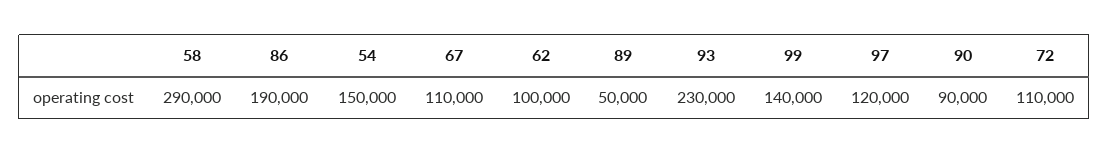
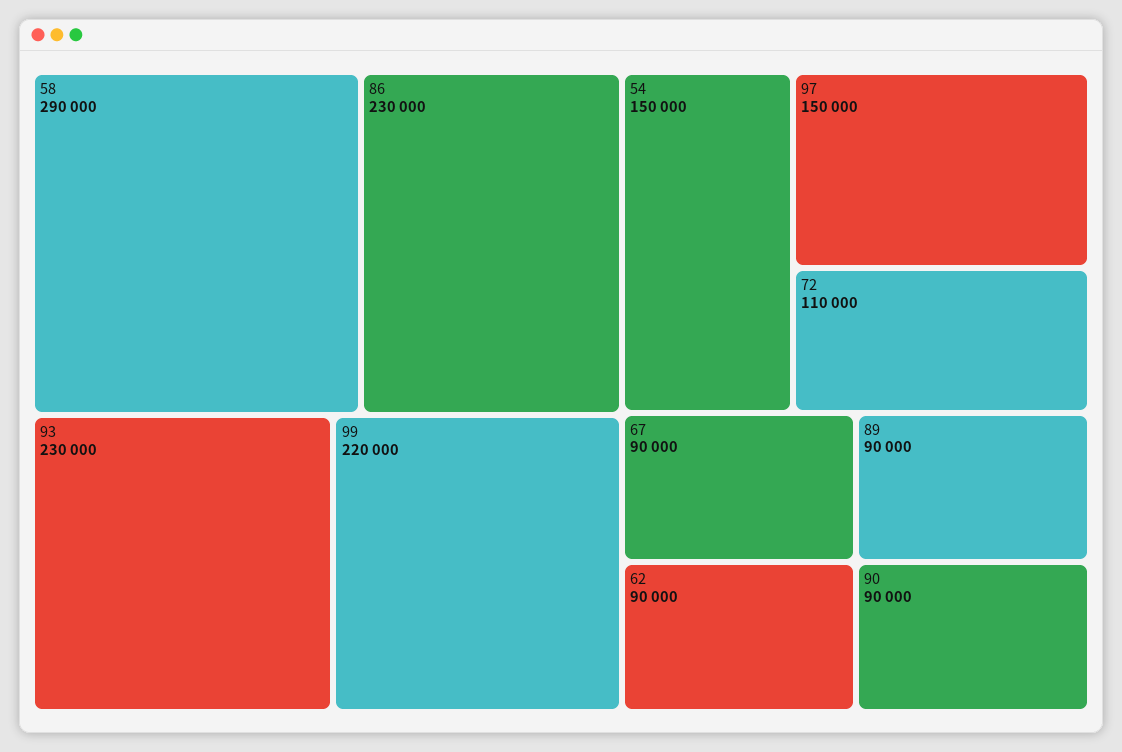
86: 190000 -> 230000
67: 110000 -> 90000
62: 100000 -> 90000
89: 50000 -> 90000
99: 140000 -> 220000
97: 120000 -> 150000

